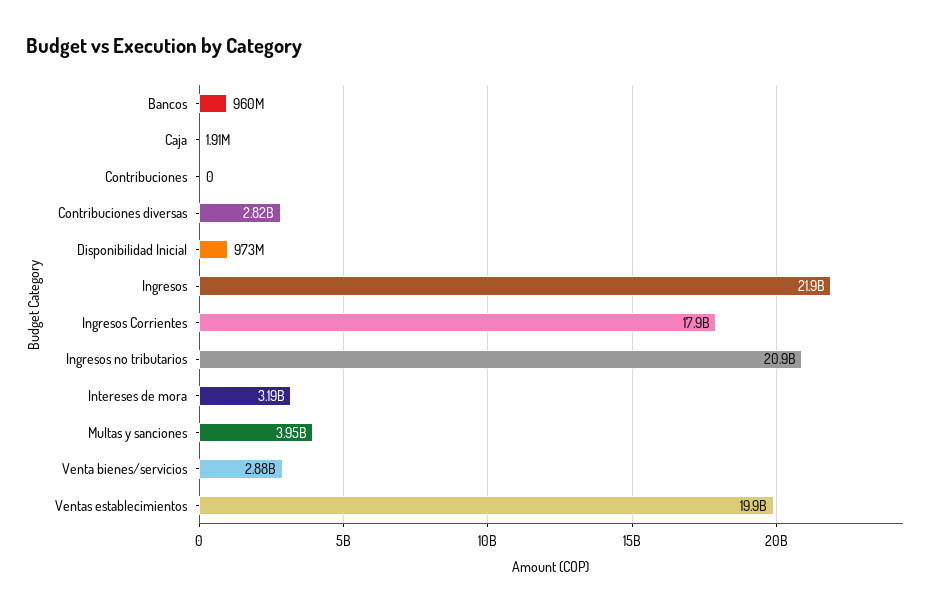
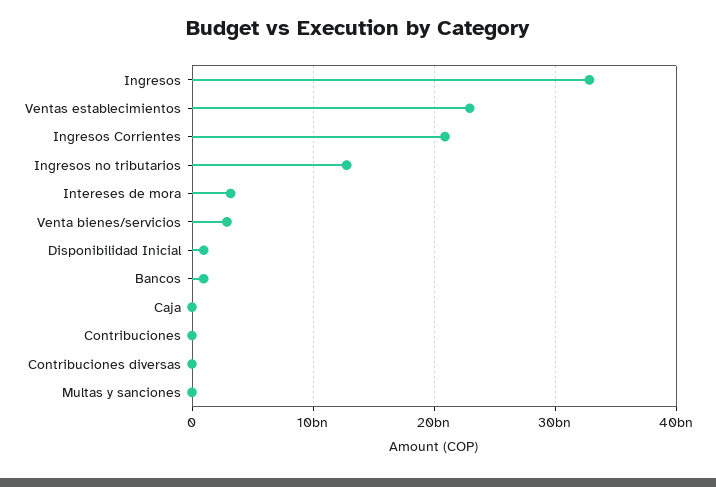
Contribuciones diversas: 2820000000 -> 0
Ingresos: 21900000000 -> 33000000000
Ingresos Corrientes: 17900000000 -> 21000000000
Ingresos no tributarios: 20900000000 -> 13000000000
Multas y sanciones: 3950000000 -> 0
Ventas establecimientos: 19900000000 -> 23000000000

